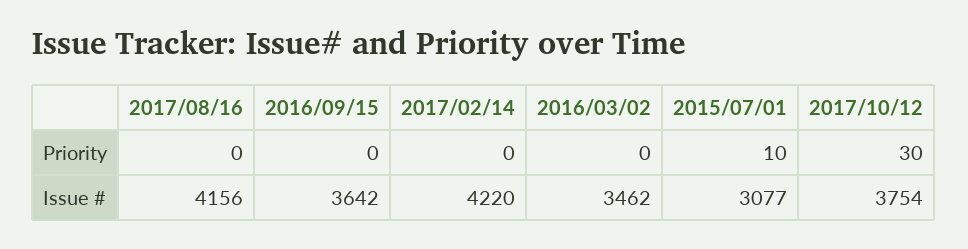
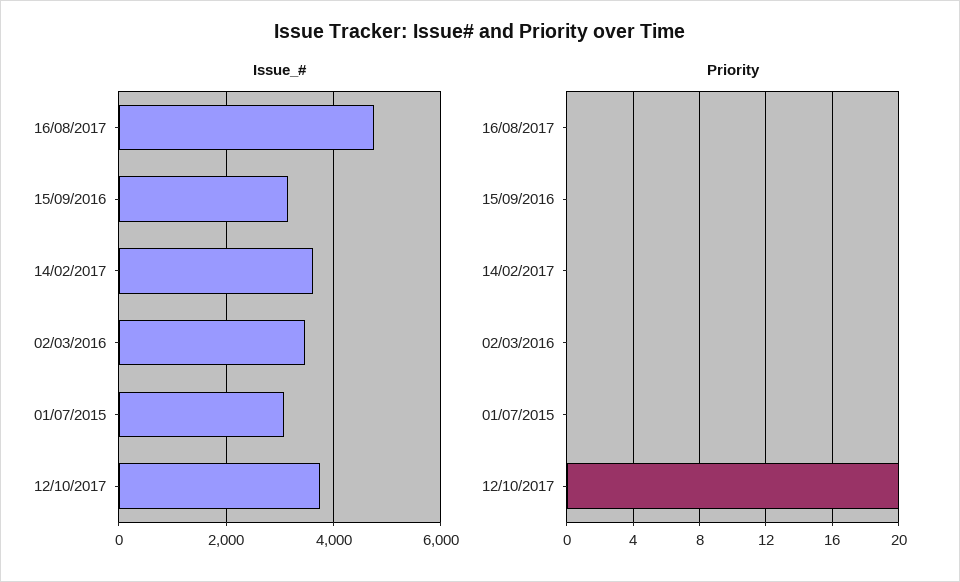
Priority, 2015/07/01: 10 -> 0
Priority, 2017/10/12: 30 -> 20
Issue #, 2017/08/16: 4156 -> 4800
Issue #, 2016/09/15: 3642 -> 3200
Issue #, 2017/02/14: 4220 -> 3600

